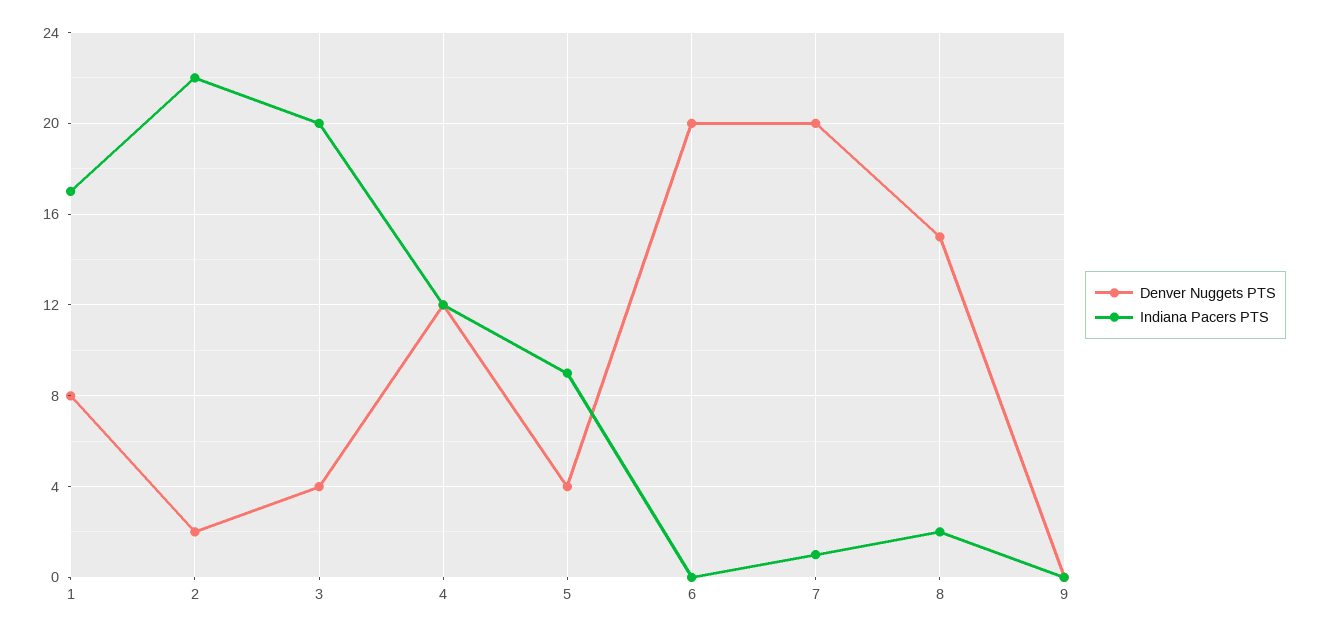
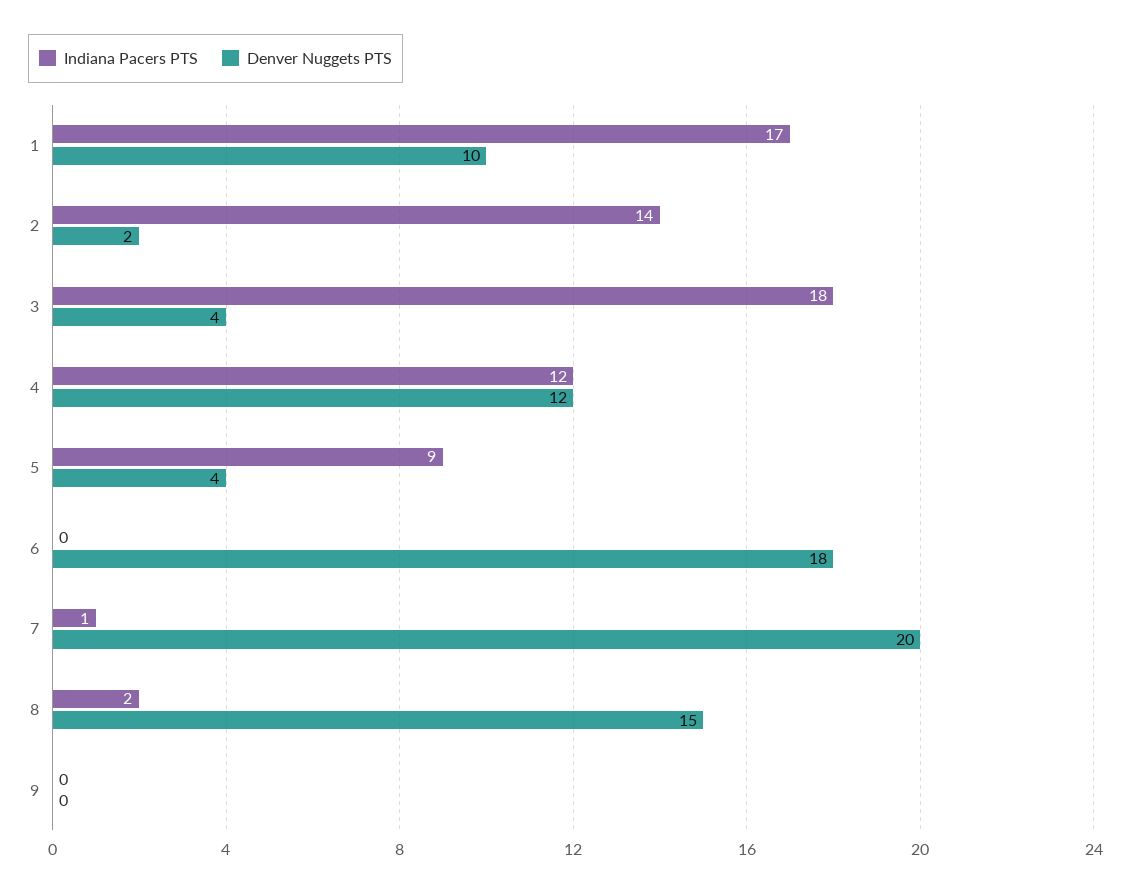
Denver Nuggets PTS, 1: 8 -> 10
Indiana Pacers PTS, 2: 22 -> 14
Indiana Pacers PTS, 3: 20 -> 18
Denver Nuggets PTS, 6: 20 -> 18

